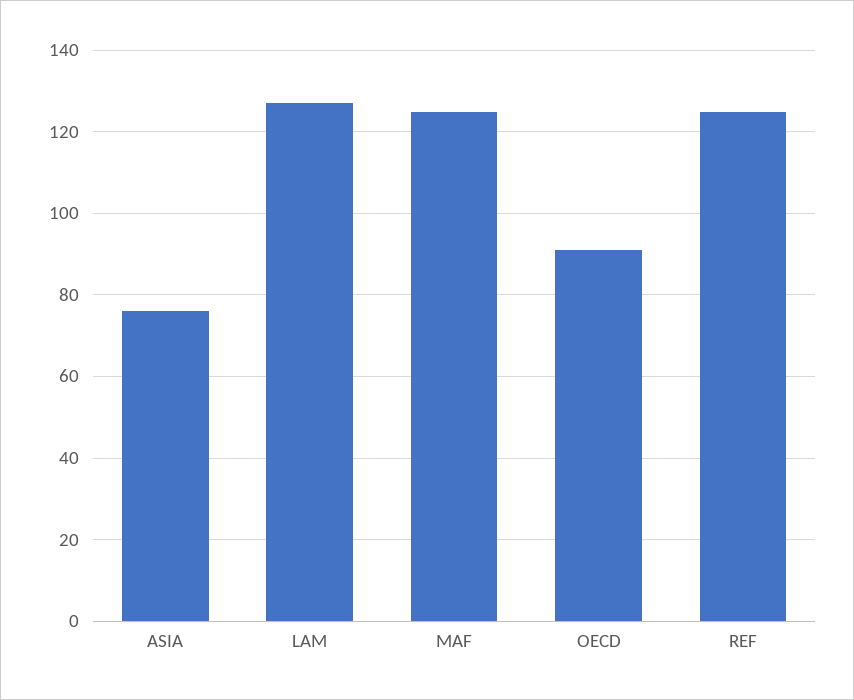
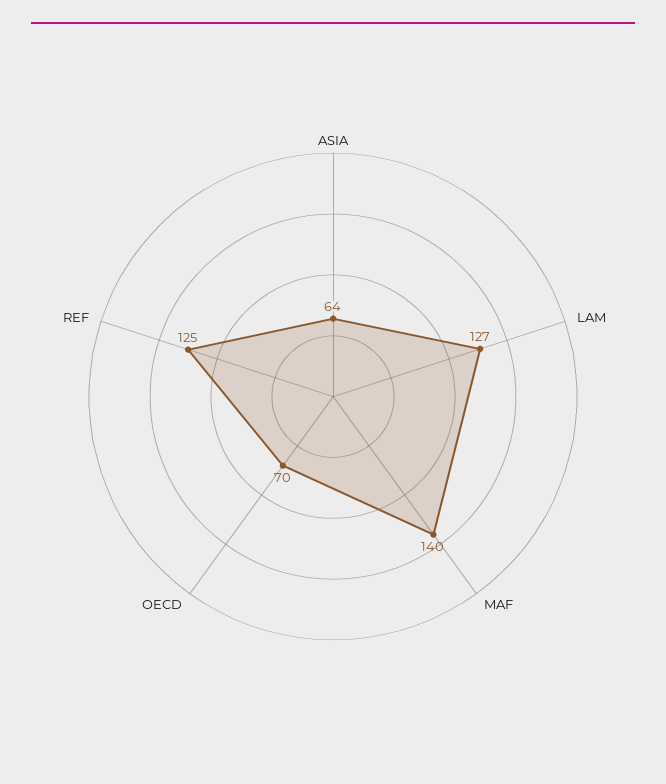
ASIA: 75 -> 64
MAF: 125 -> 140
OECD: 90 -> 70

